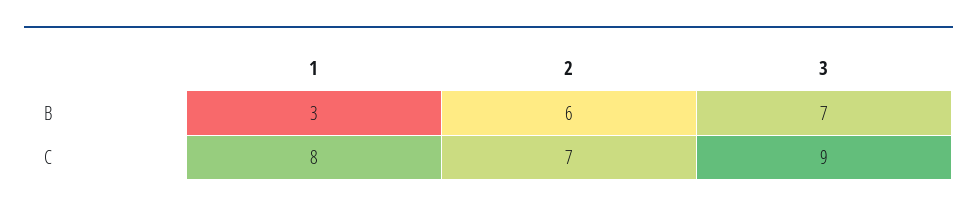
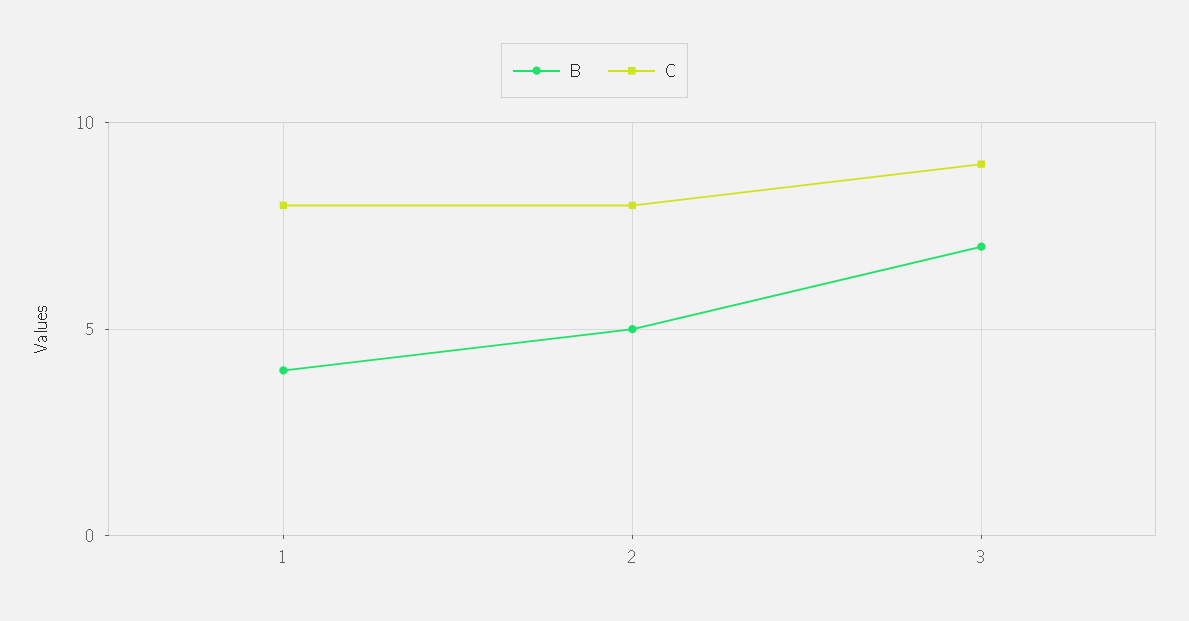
B, 1: 3 -> 4
B, 2: 6 -> 5
C, 2: 7 -> 8

